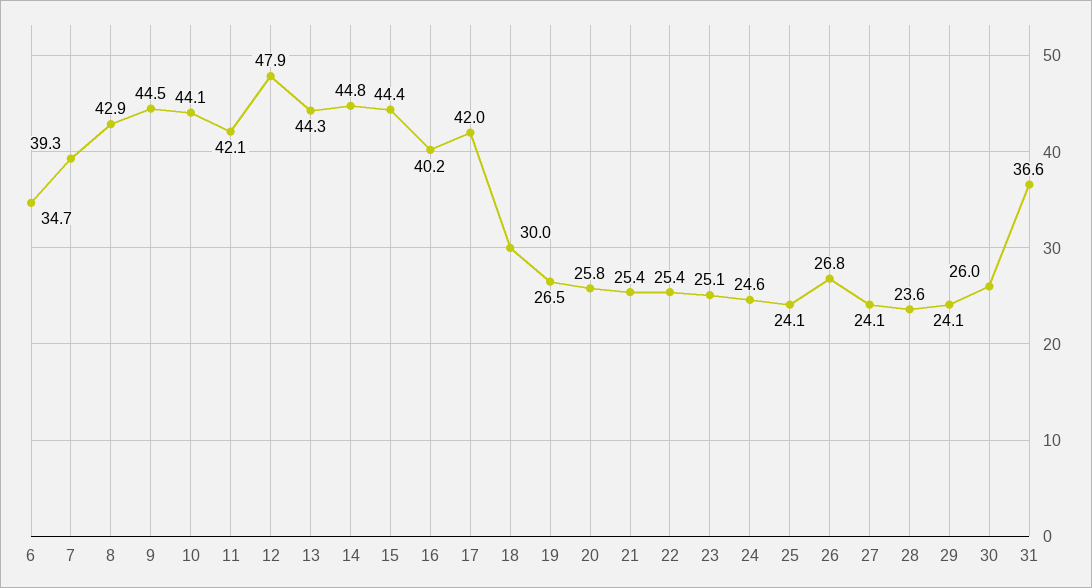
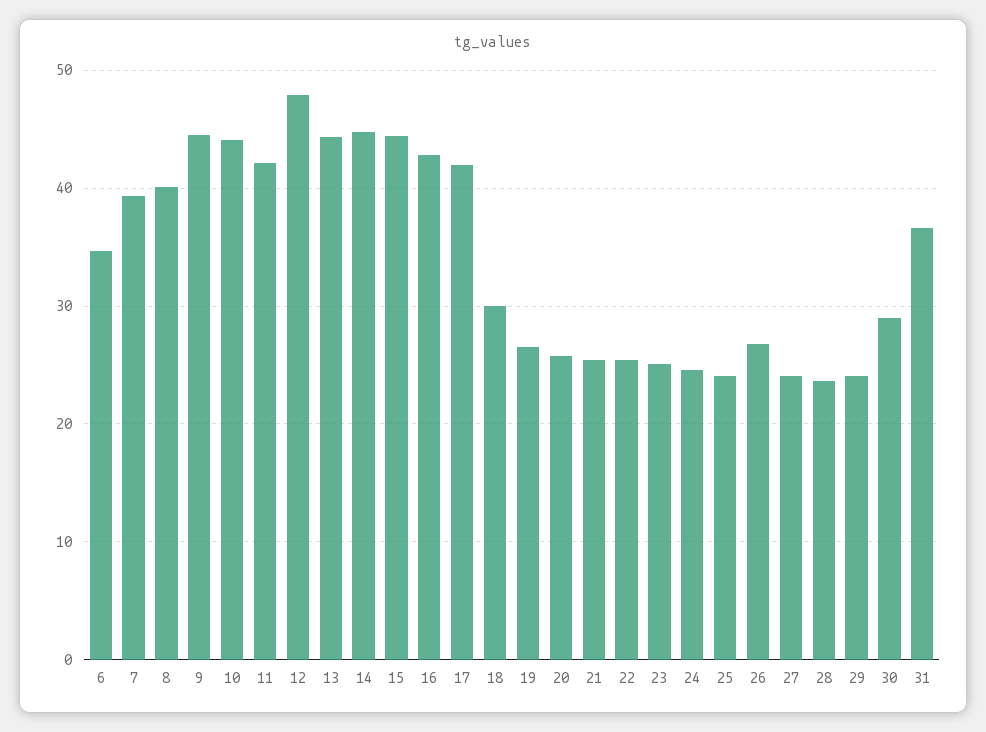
8: 42.9 -> 40
16: 40.2 -> 43
30: 26 -> 29

